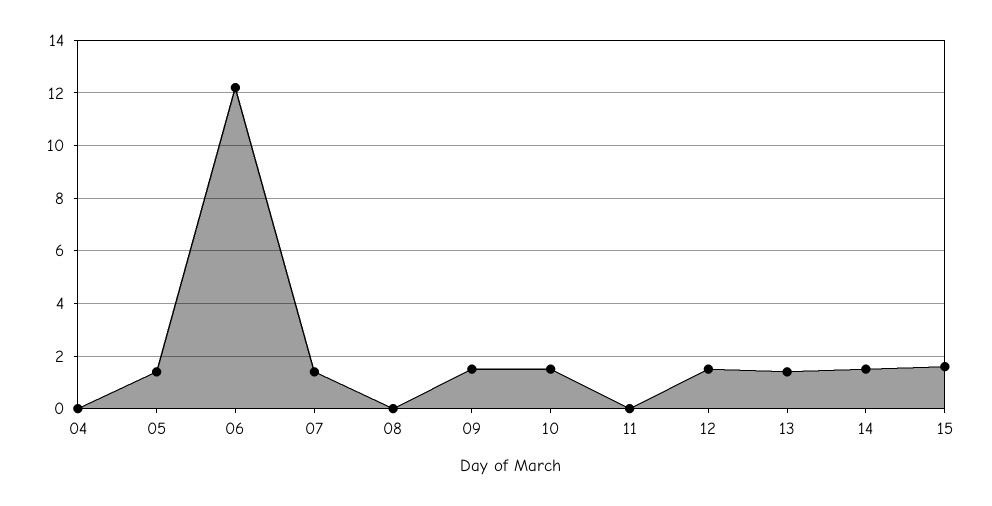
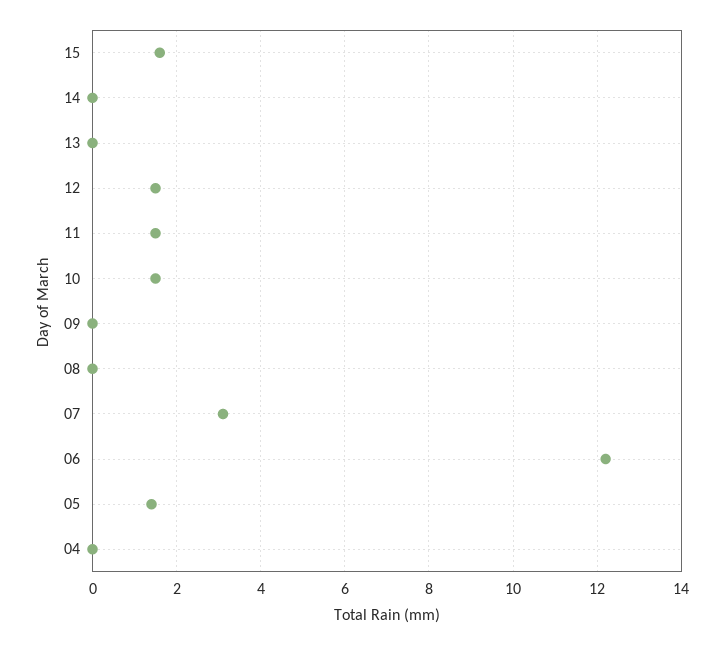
07: 1.5 -> 3
09: 1.5 -> 0
11: 0 -> 1.5
13: 1.5 -> 0
14: 1.5 -> 0

